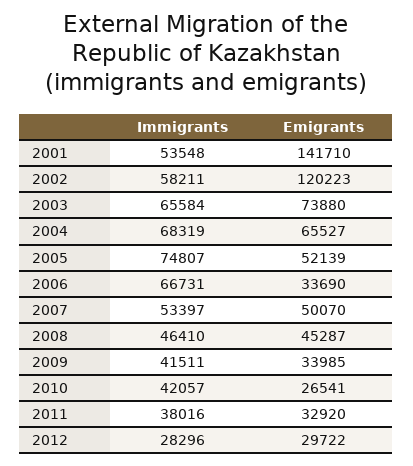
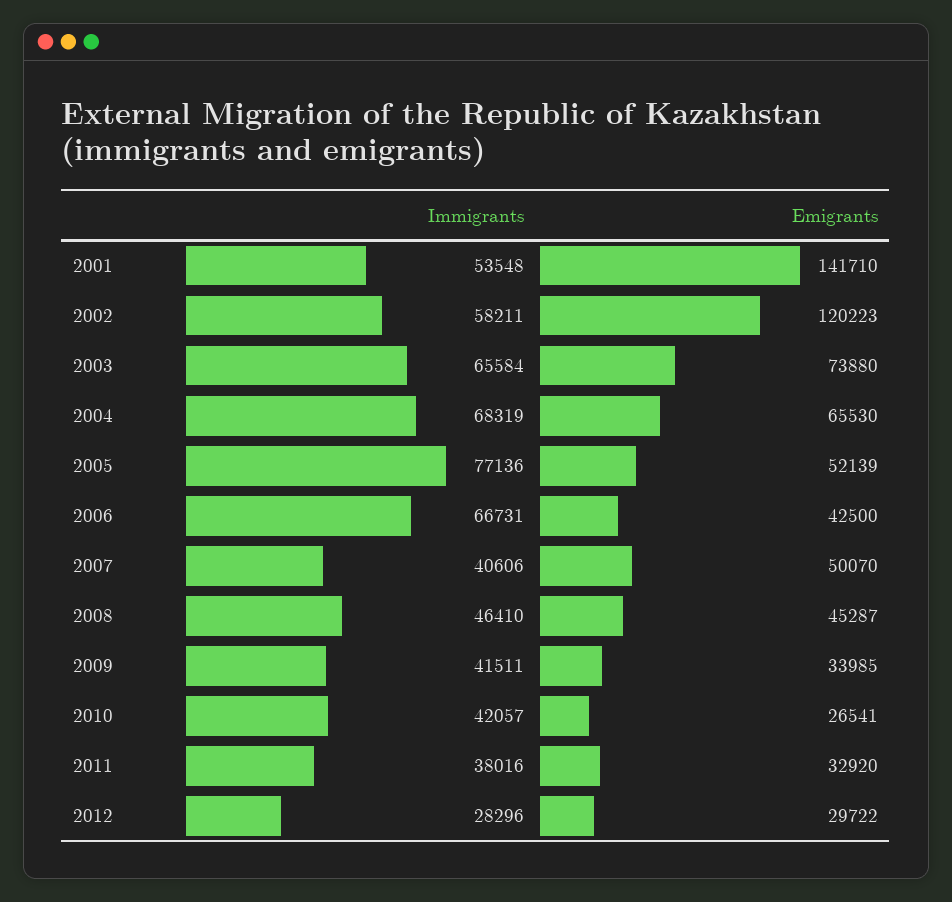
Emigrants, 2004: 65527 -> 65530
Immigrants, 2005: 74807 -> 77136
Emigrants, 2006: 33690 -> 42500
Immigrants, 2007: 53397 -> 40606

